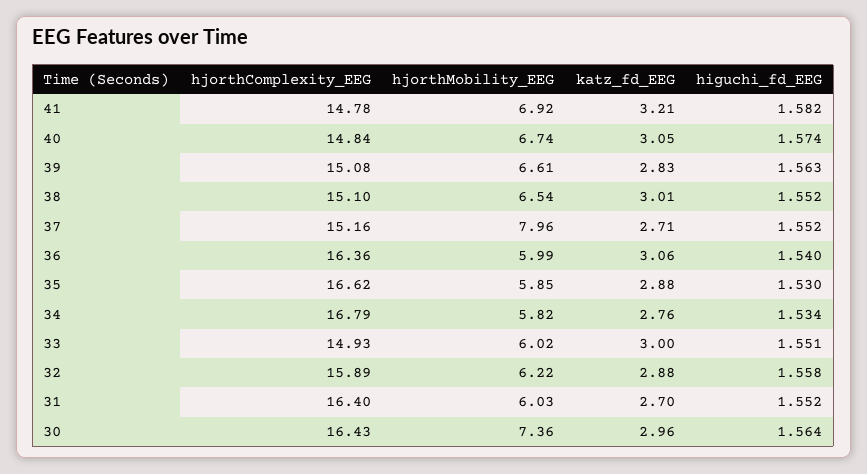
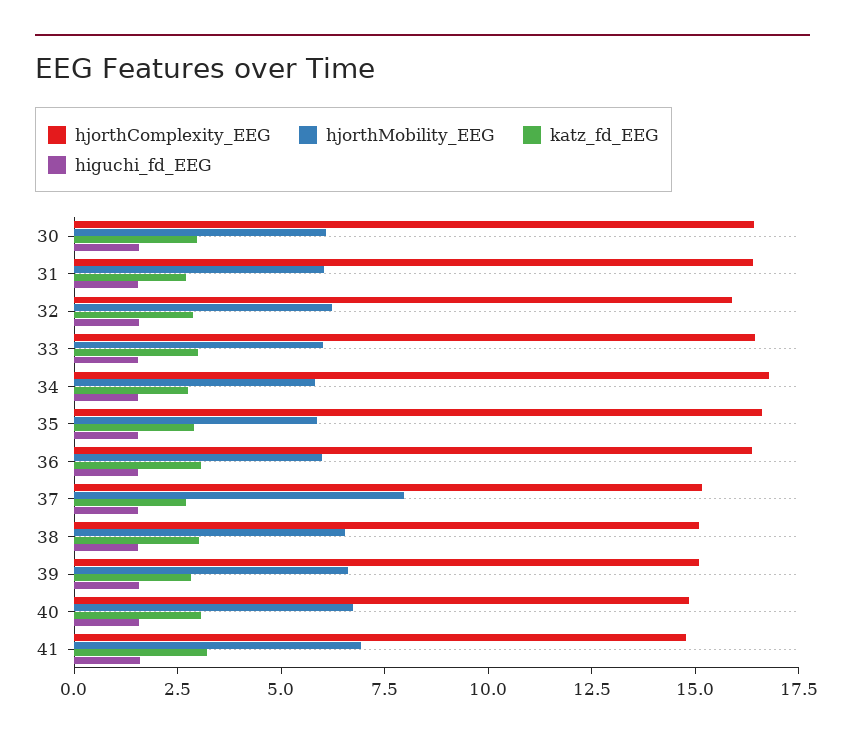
hjorthComplexity_EEG, 33: 14.93 -> 16.5
hjorthMobility_EEG, 30: 7.36 -> 6

